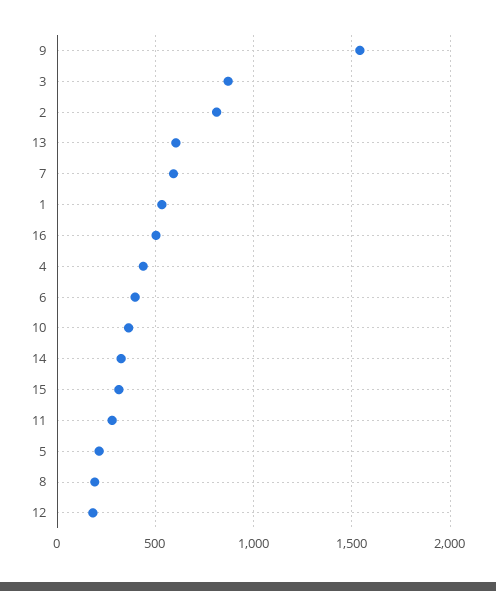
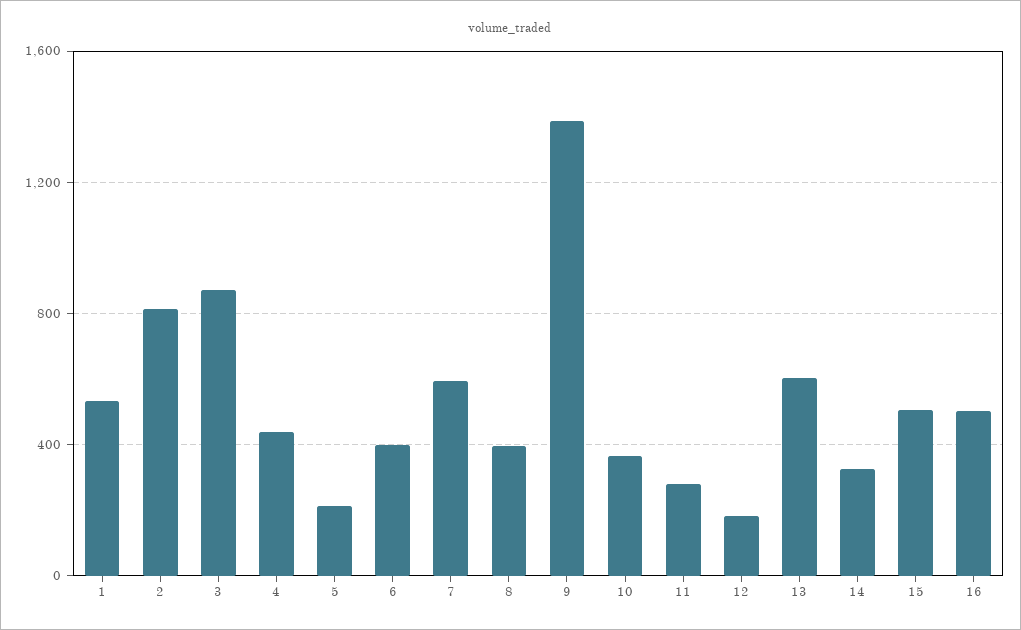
9: 1550 -> 1400
15: 300 -> 500
8: 200 -> 400

